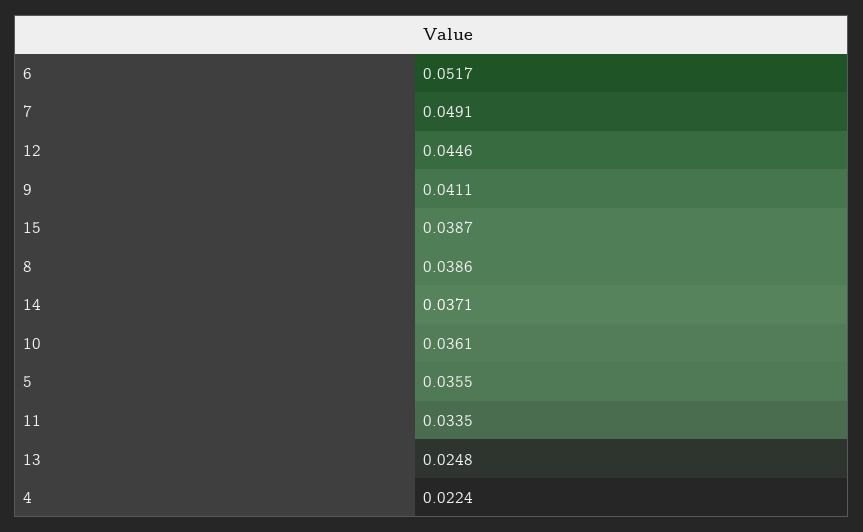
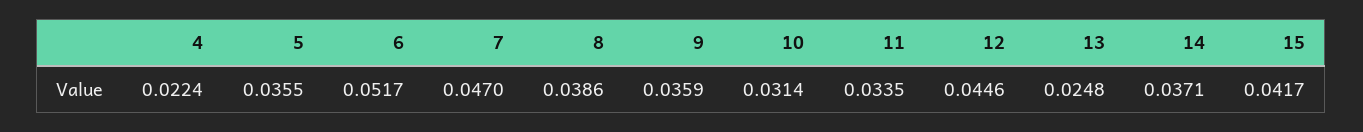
7: 0.0491 -> 0.047
9: 0.0411 -> 0.0359
15: 0.0387 -> 0.0417
10: 0.0361 -> 0.0314

